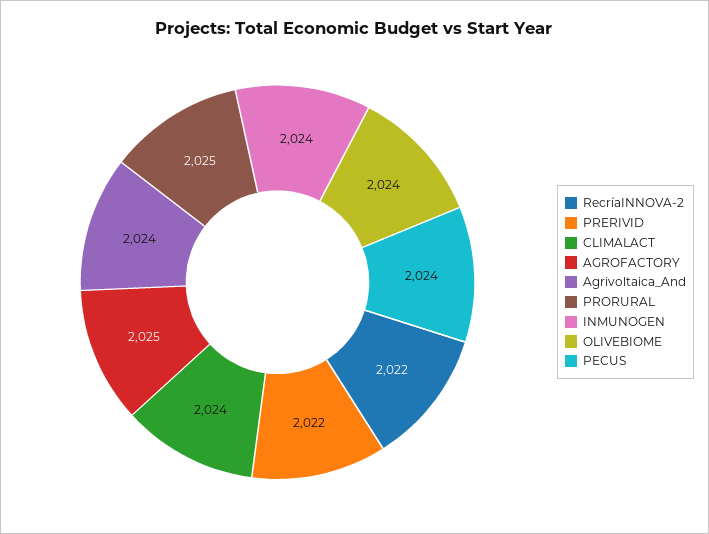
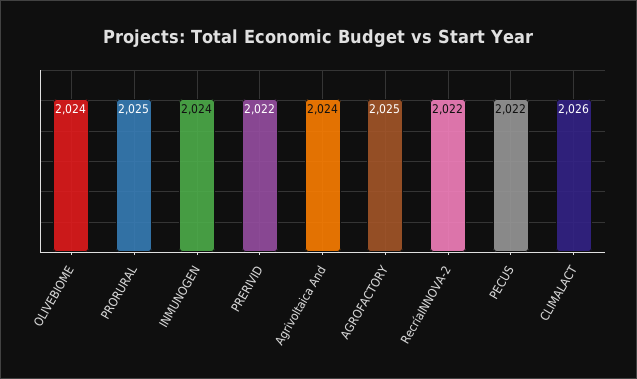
CLIMALACT: 2024 -> 2026
PECUS: 2024 -> 2022

